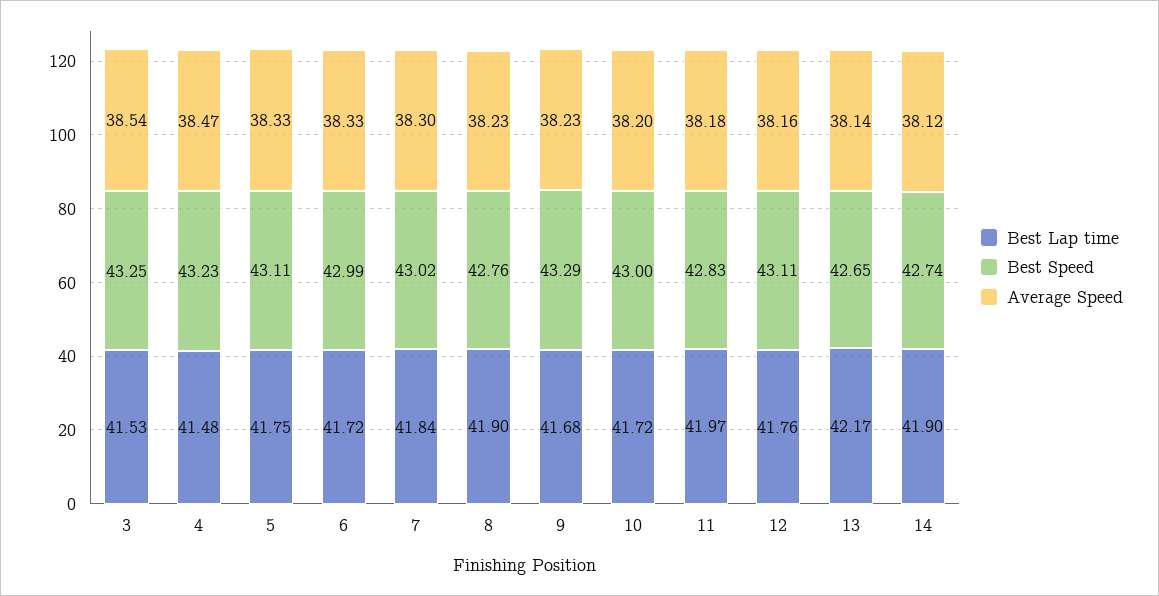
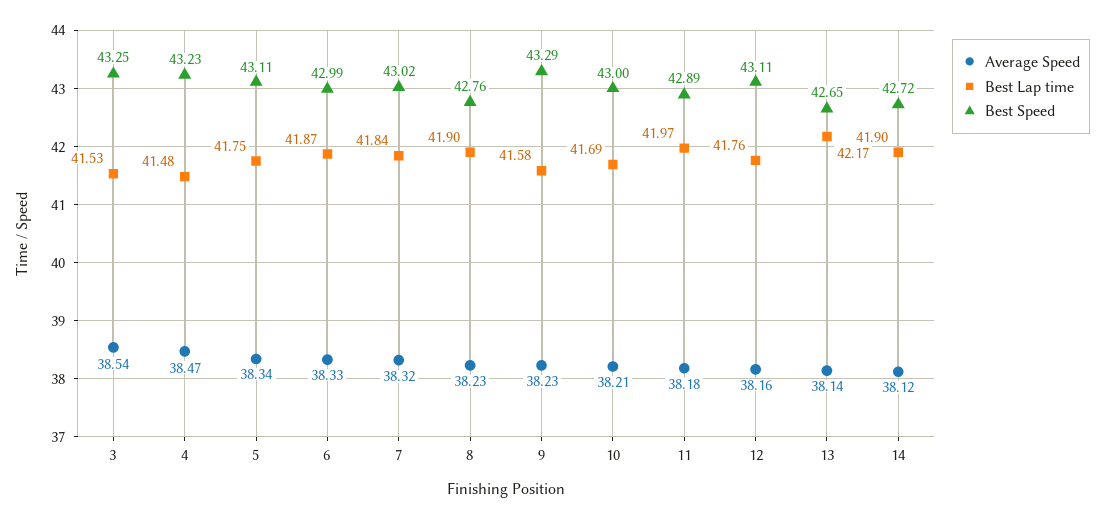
Average Speed, 5: 38.33 -> 38.34
Best Lap time, 6: 41.72 -> 41.87
Average Speed, 7: 38.3 -> 38.32
Best Lap time, 9: 41.68 -> 41.58
Best Lap time, 10: 41.72 -> 41.69
Average Speed, 10: 38.2 -> 38.21
Best Speed, 11: 42.83 -> 42.89
Best Speed, 14: 42.74 -> 42.72

